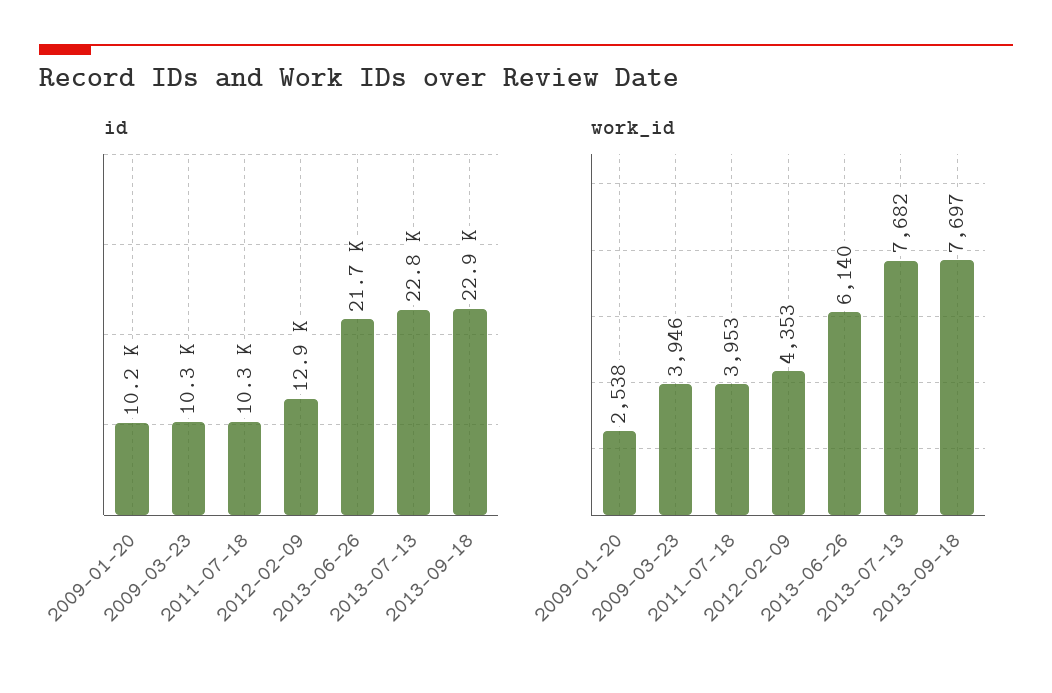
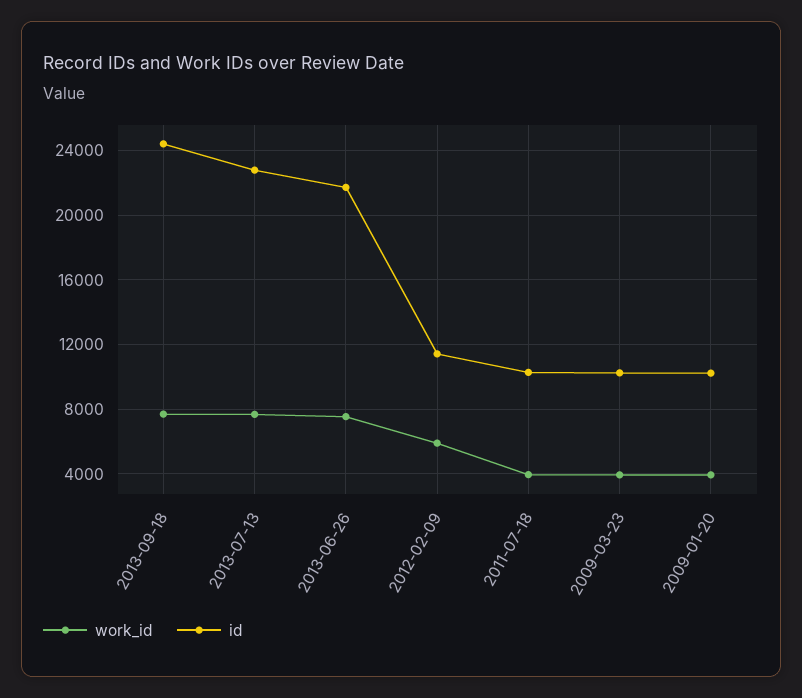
id, 2012-02-09: 12900 -> 11500
id, 2013-09-18: 22900 -> 24500
work_id, 2009-01-20: 2538 -> 4000
work_id, 2012-02-09: 4353 -> 6000
work_id, 2013-06-26: 6140 -> 7500

